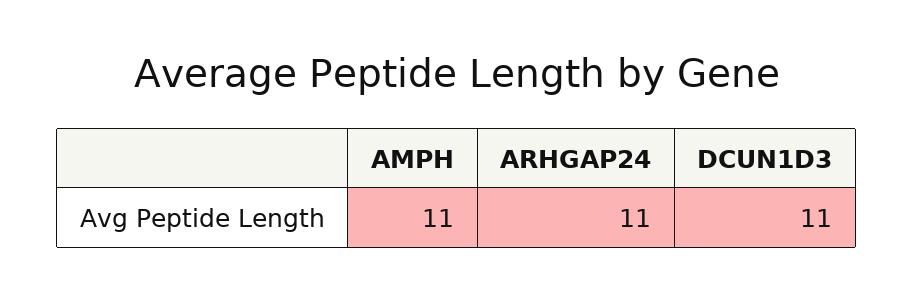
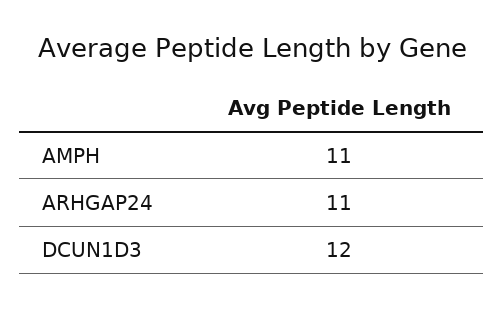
DCUN1D3: 11 -> 12

